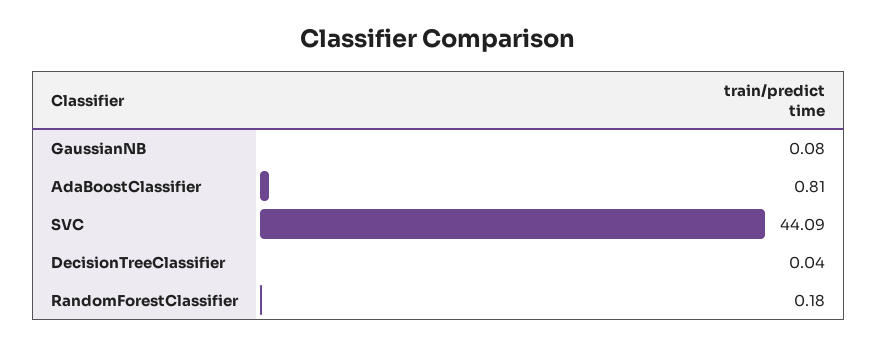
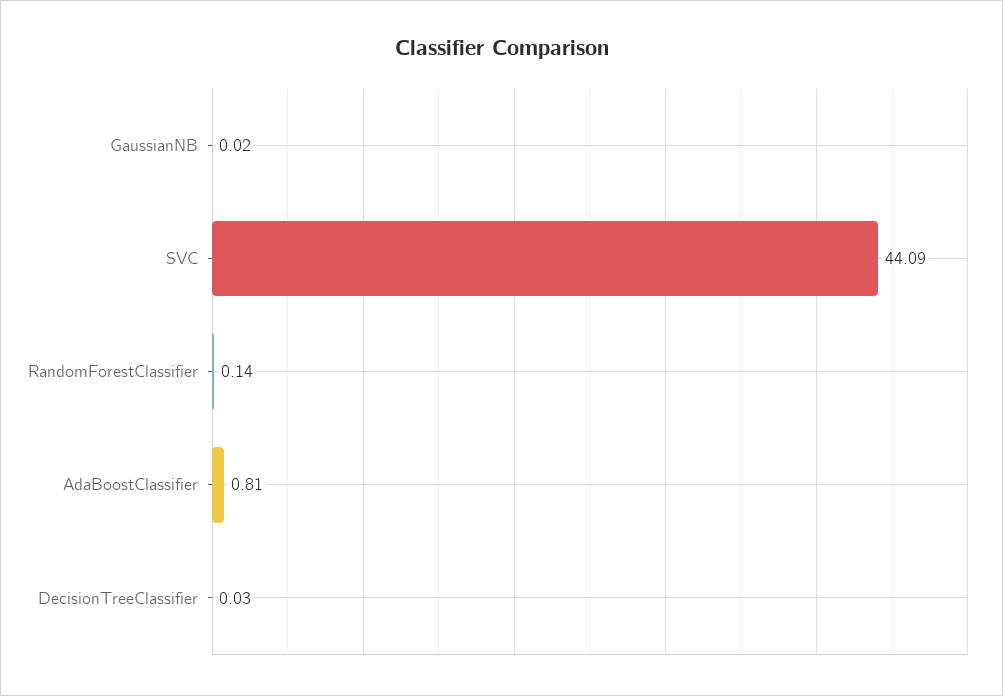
GaussianNB: 0.08 -> 0.02
DecisionTreeClassifier: 0.04 -> 0.03
RandomForestClassifier: 0.18 -> 0.14

